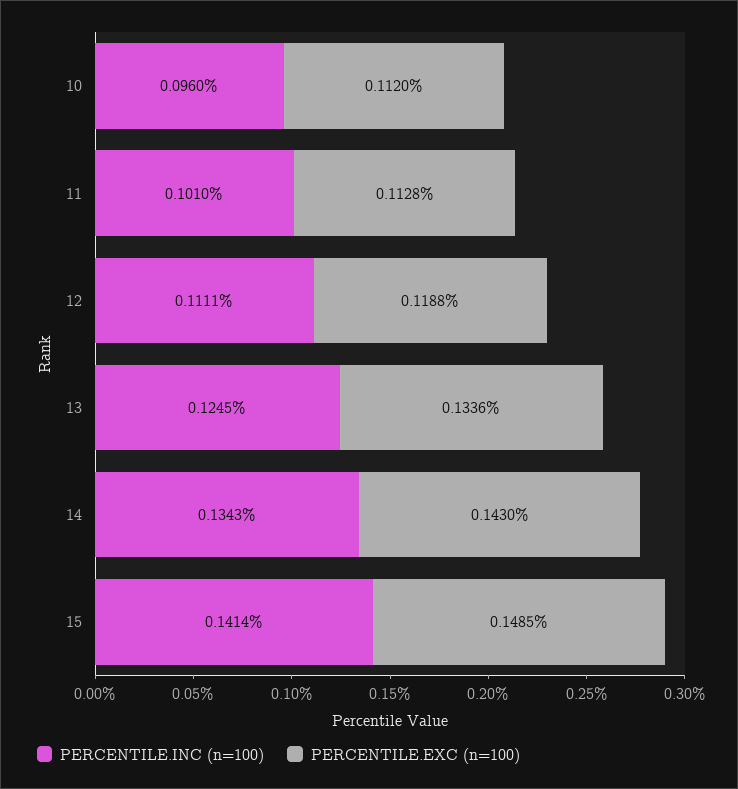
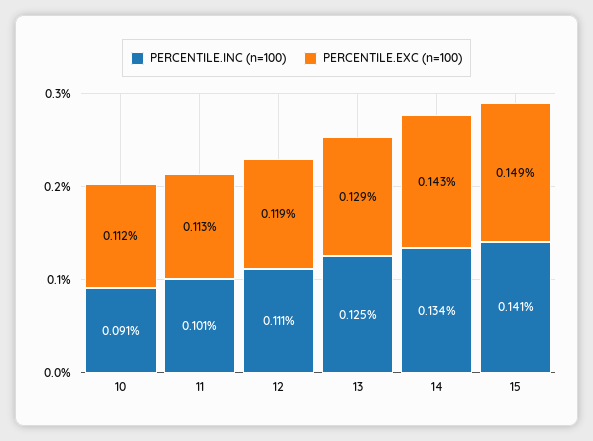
PERCENTILE.INC (n=100), 10: 0.096 -> 0.091
PERCENTILE.EXC (n=100), 13: 0.1336 -> 0.129

